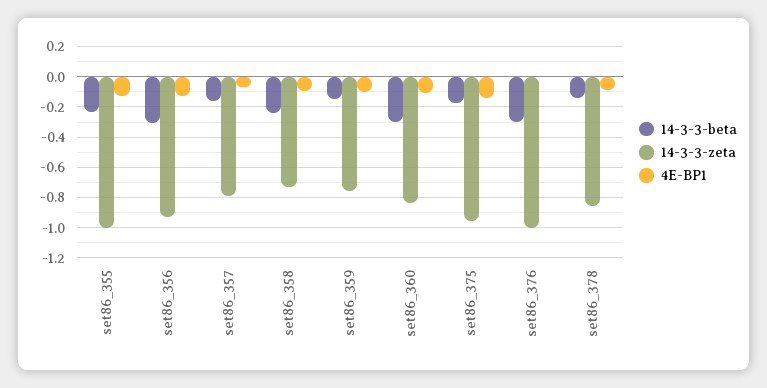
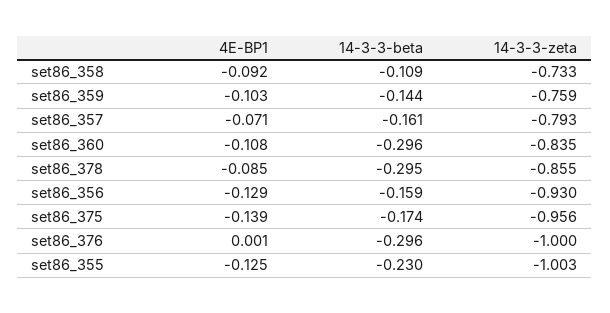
14-3-3-beta, set86_356: -0.3 -> -0.159
14-3-3-beta, set86_358: -0.25 -> -0.109
14-3-3-beta, set86_378: -0.15 -> -0.295

